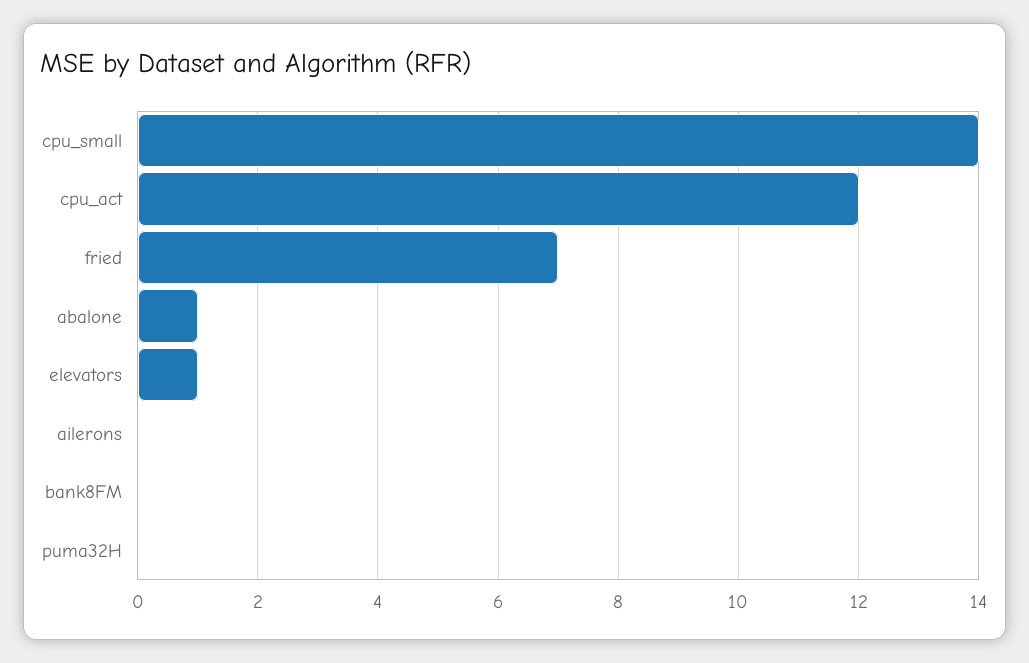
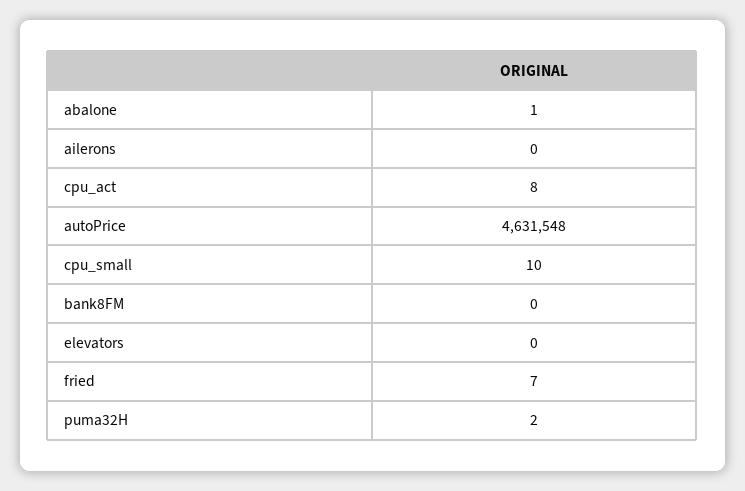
cpu_small: 14 -> 10
cpu_act: 12 -> 8
elevators: 1 -> 0
puma32H: 0 -> 2
autoPrice: none -> 4631548

